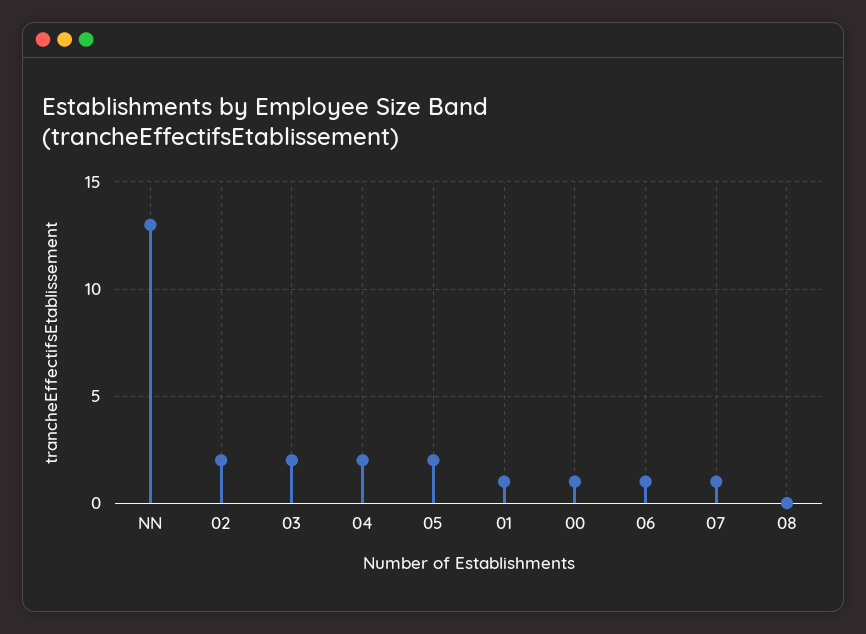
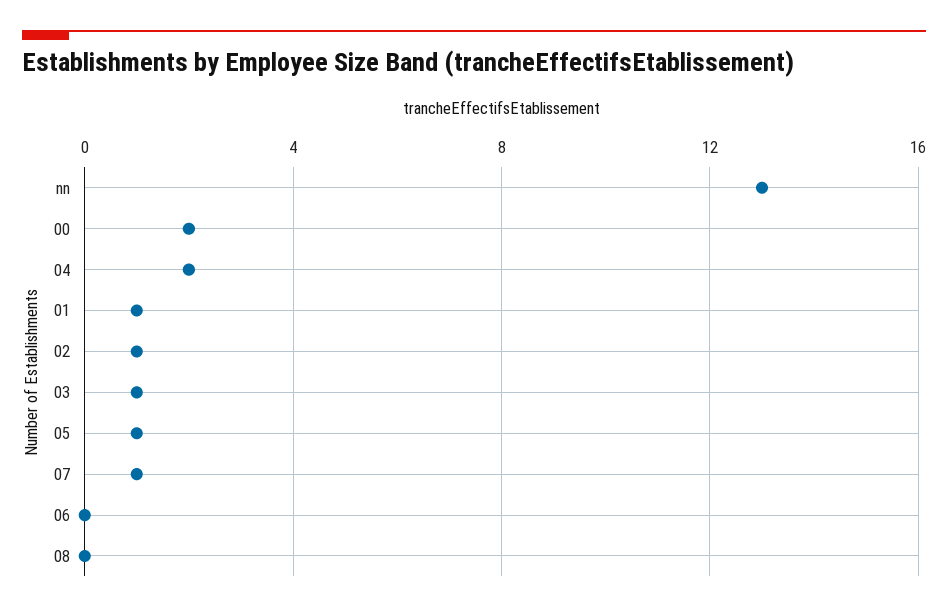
02: 2 -> 1
03: 2 -> 1
05: 2 -> 1
00: 1 -> 2
06: 1 -> 0

